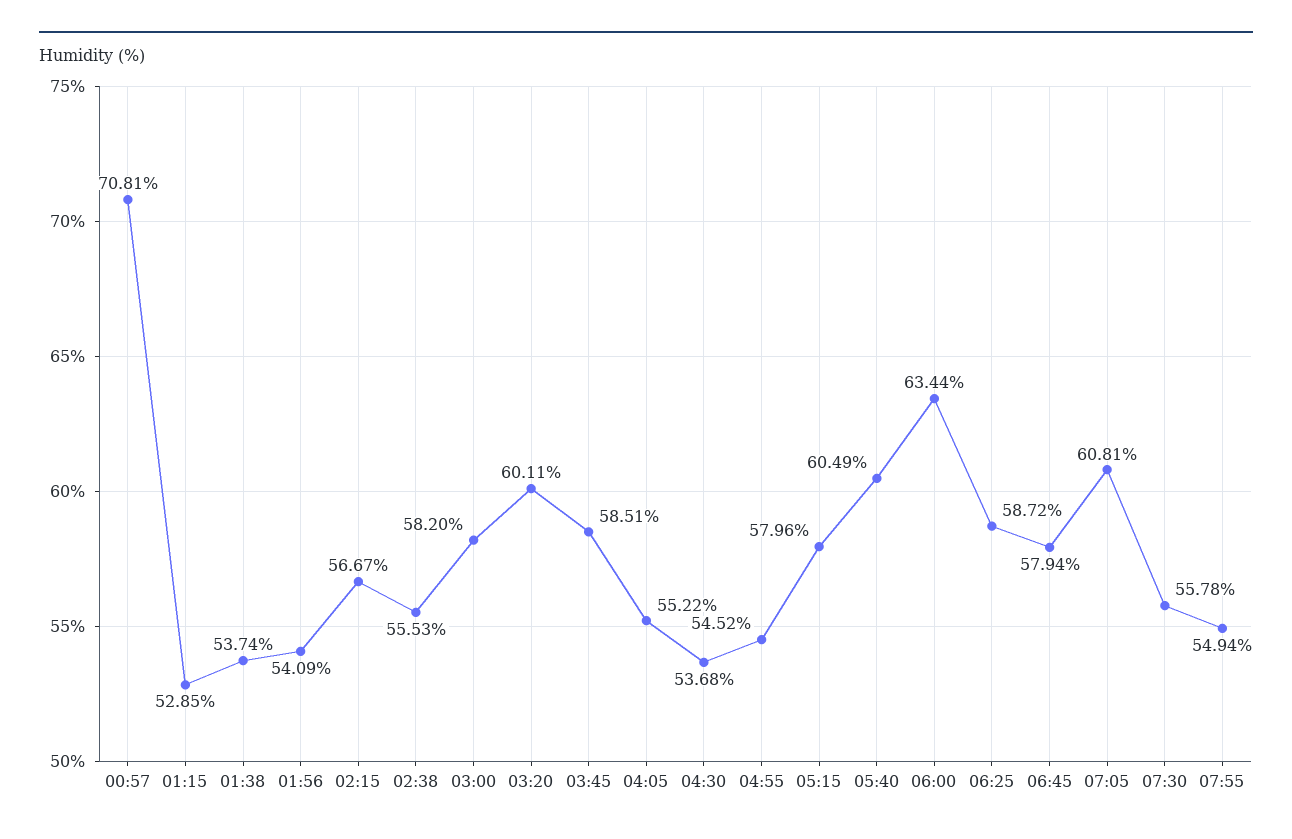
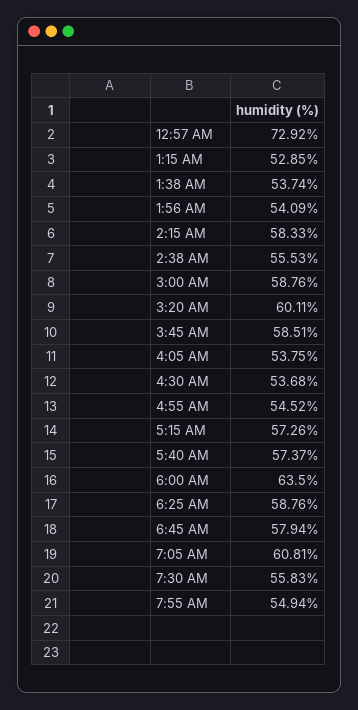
00:57: 70.81 -> 72.92
02:15: 56.67 -> 58.33
03:00: 58.2 -> 58.76
04:05: 55.22 -> 53.75
05:15: 57.96 -> 57.26
05:40: 60.49 -> 57.37
06:00: 63.44 -> 63.5
06:25: 58.72 -> 58.76
07:30: 55.78 -> 55.83

